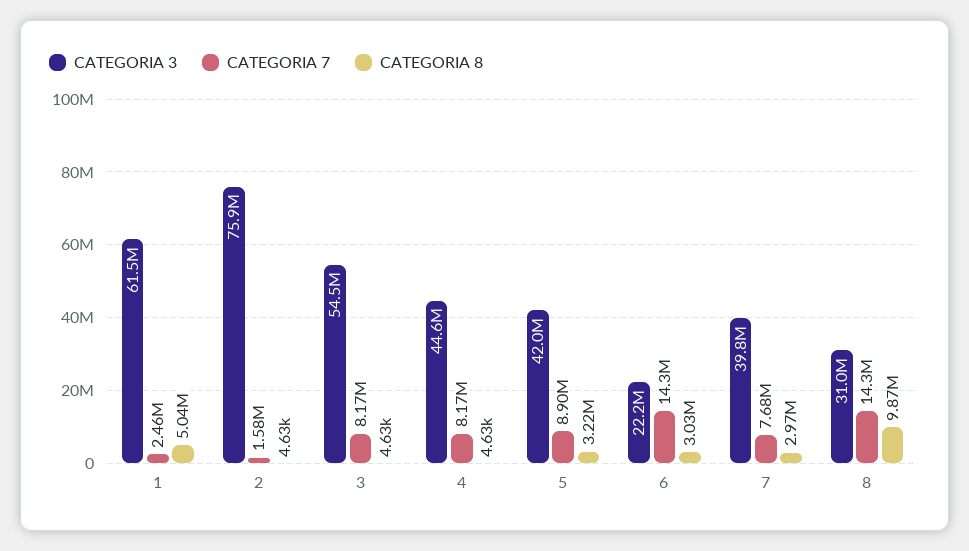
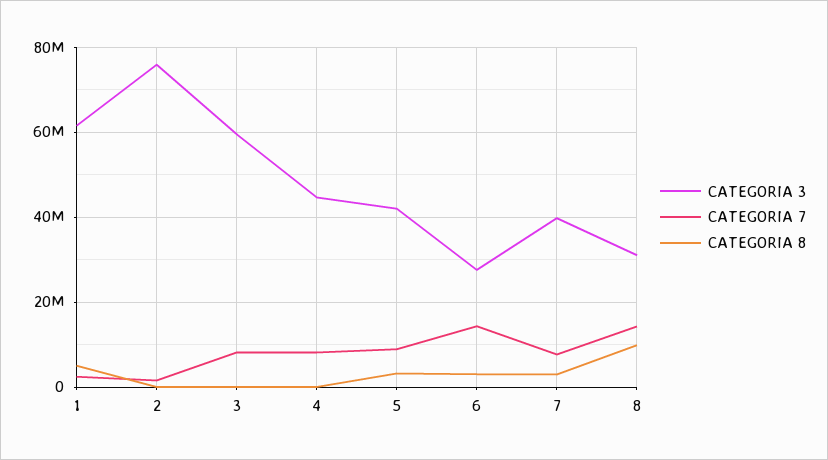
CATEGORIA 3, 3: 54500000 -> 60000000
CATEGORIA 3, 6: 22200000 -> 28000000

